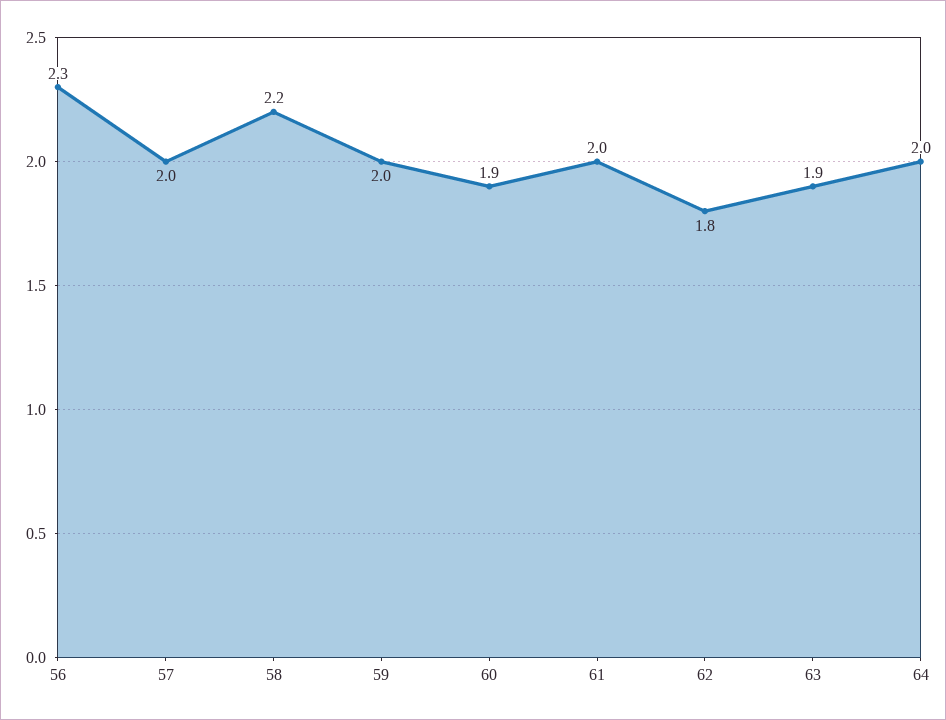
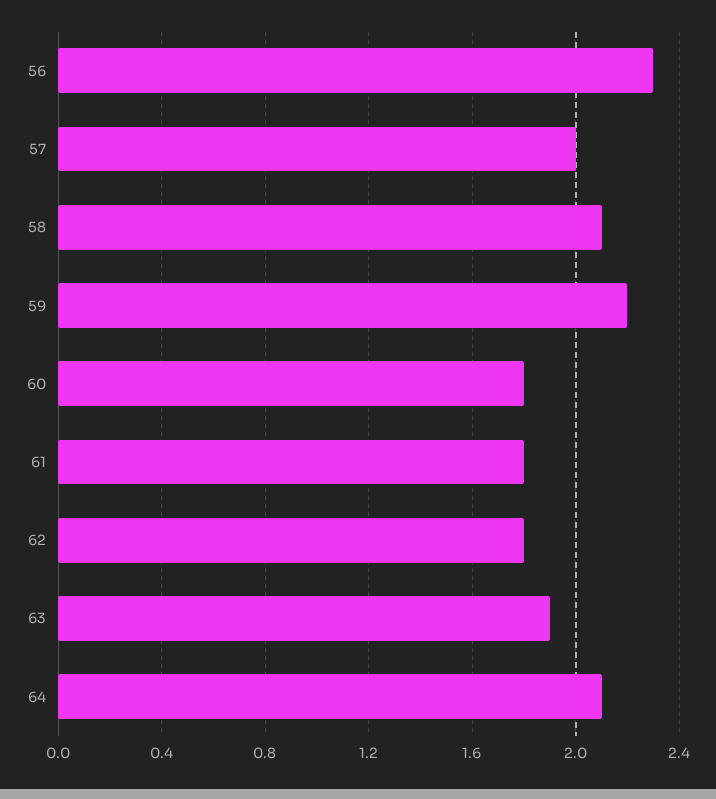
58: 2.2 -> 2.1
59: 2 -> 2.2
60: 1.9 -> 1.8
61: 2 -> 1.8
64: 2 -> 2.1

